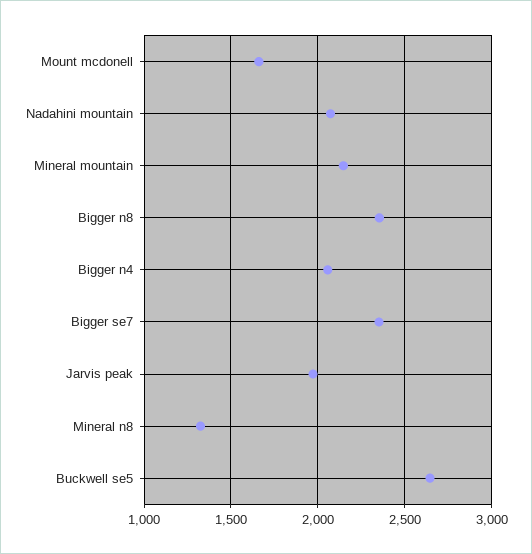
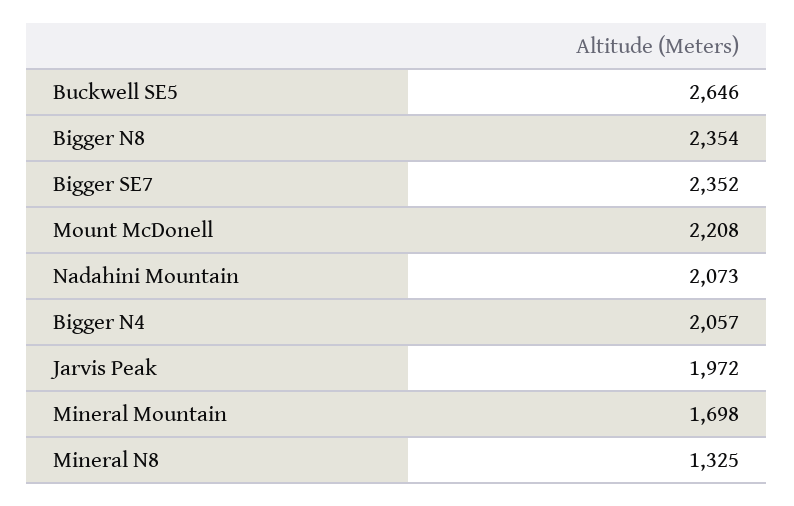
Mount mcdonell: 1650 -> 2208
Mineral mountain: 2150 -> 1698

